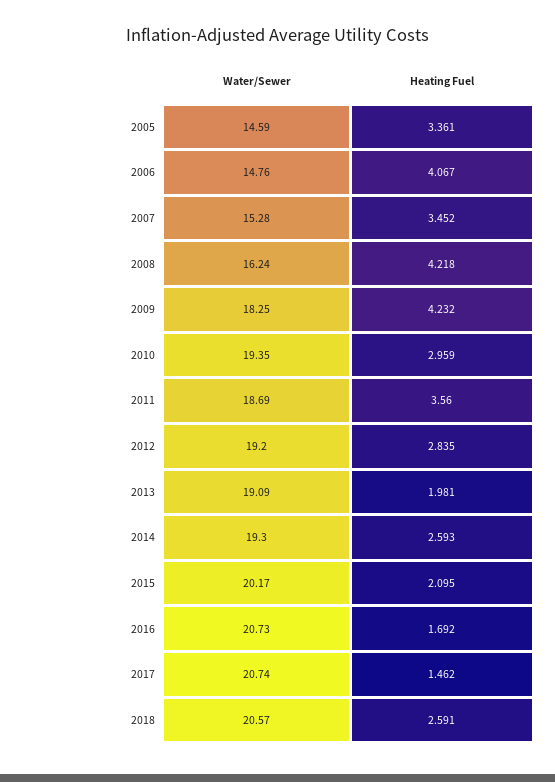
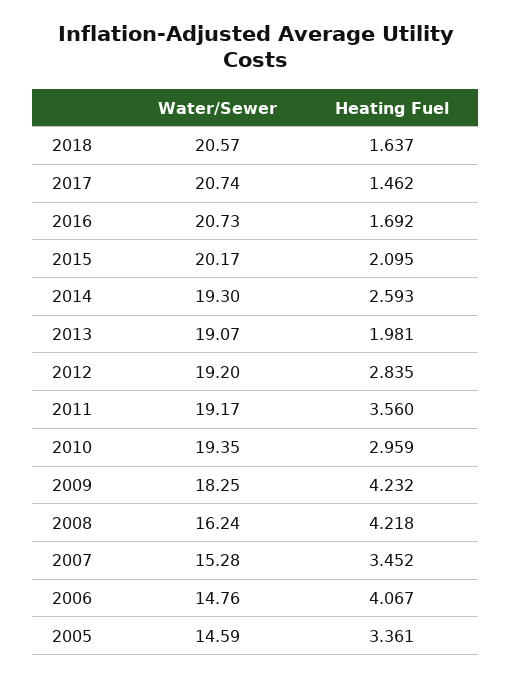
Water/Sewer, 2011: 18.69 -> 19.17
Water/Sewer, 2013: 19.09 -> 19.07
Heating Fuel, 2018: 2.591 -> 1.637

